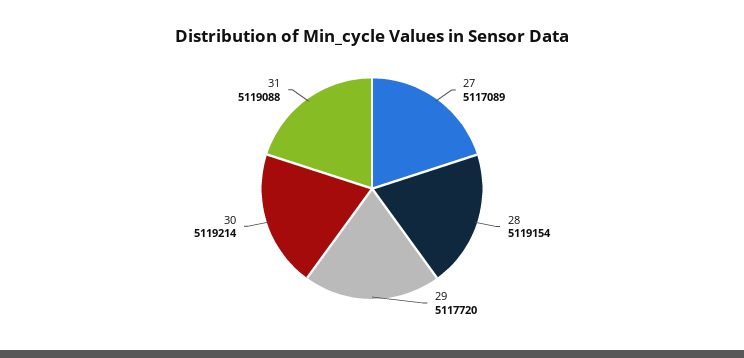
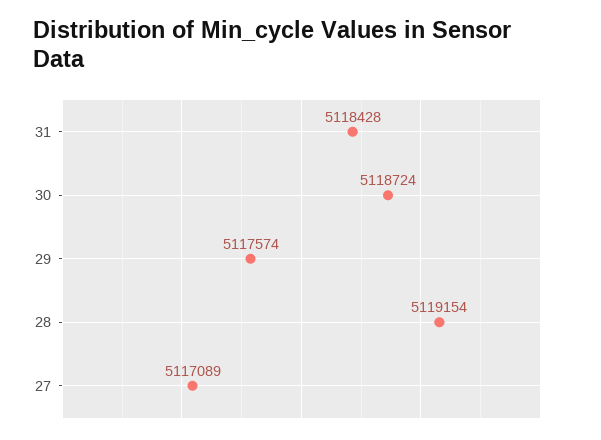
29: 5117720 -> 5117574
30: 5119214 -> 5118724
31: 5119088 -> 5118428

